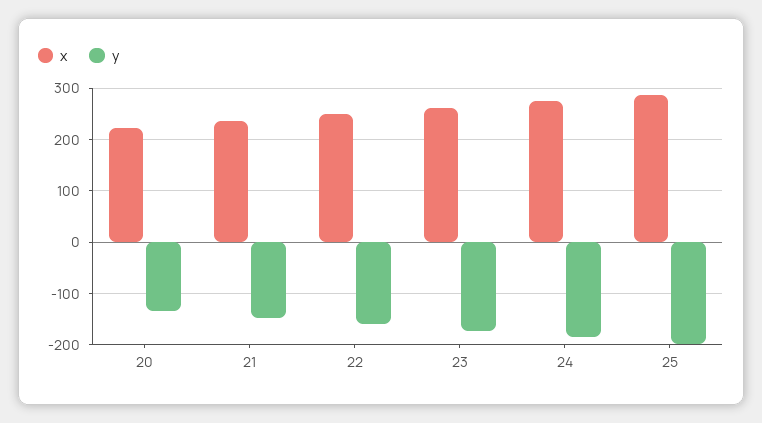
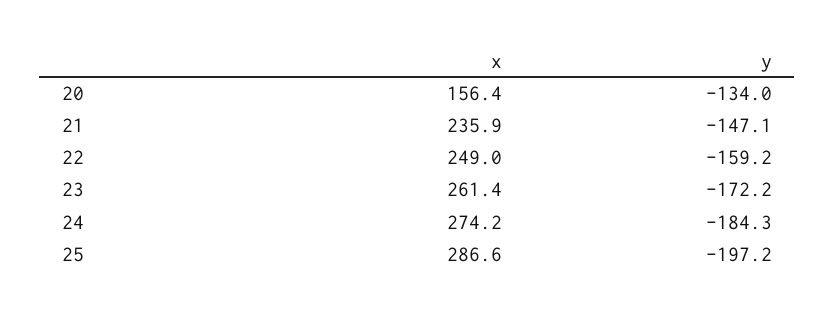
x, 20: 220 -> 156.4

